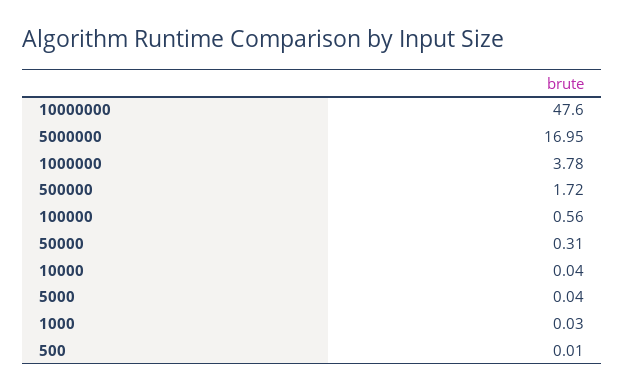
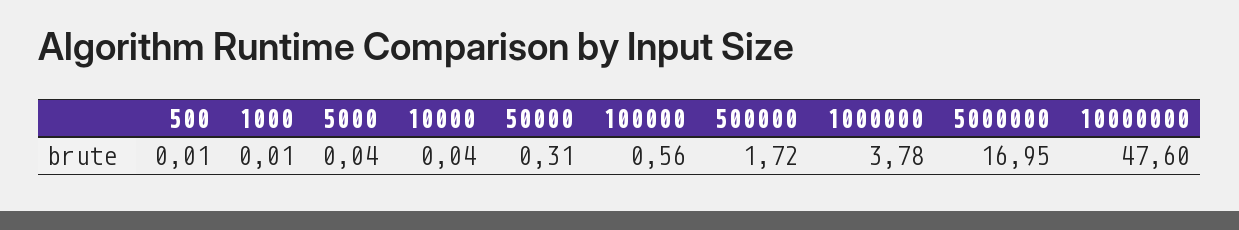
1000: 0.03 -> 0.01

